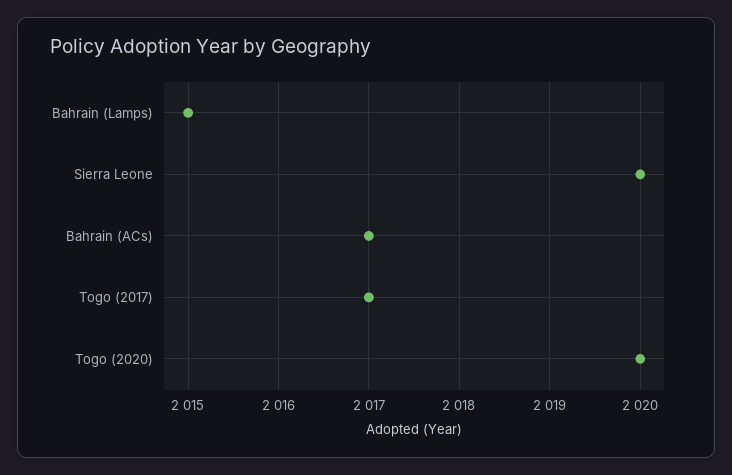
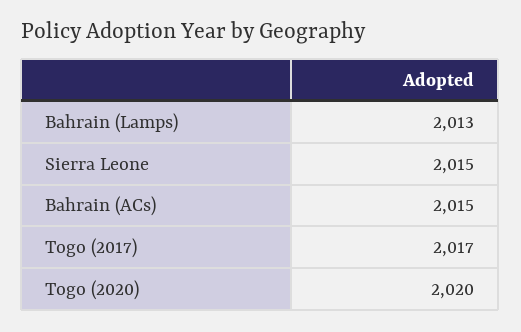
Bahrain (Lamps): 2015 -> 2013
Sierra Leone: 2020 -> 2015
Bahrain (ACs): 2017 -> 2015

